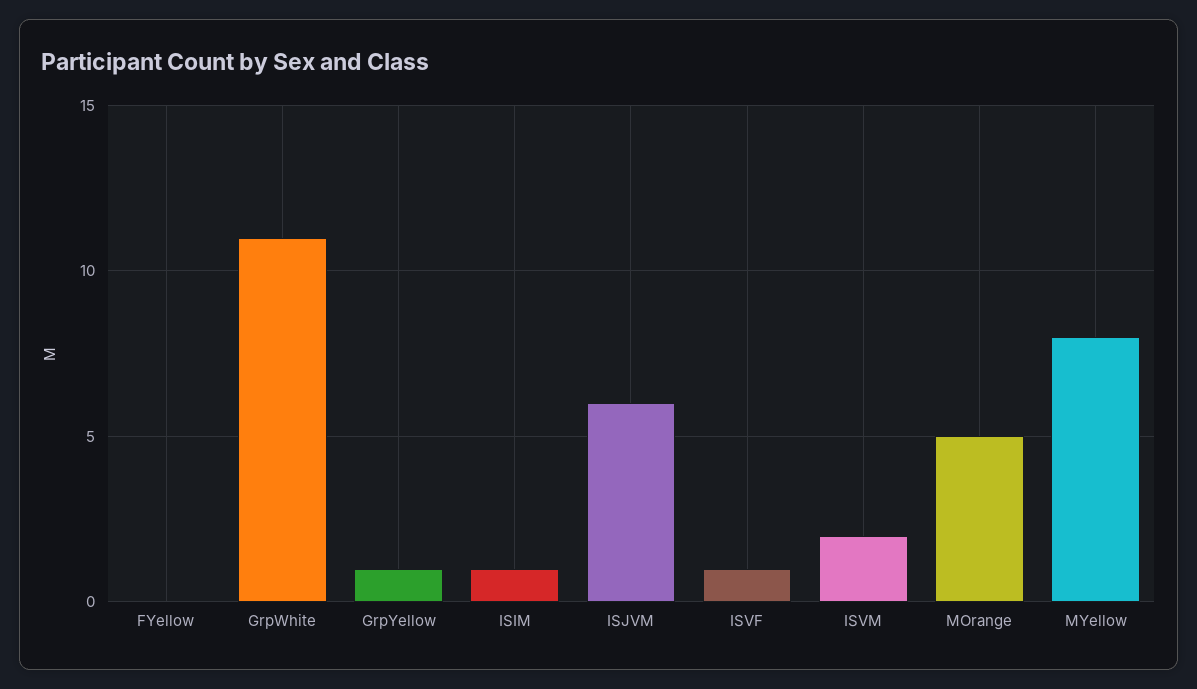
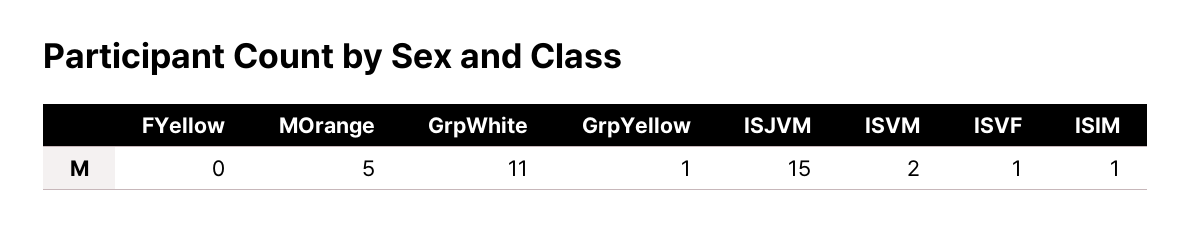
ISJVM: 6 -> 15
MYellow: 8 -> none

